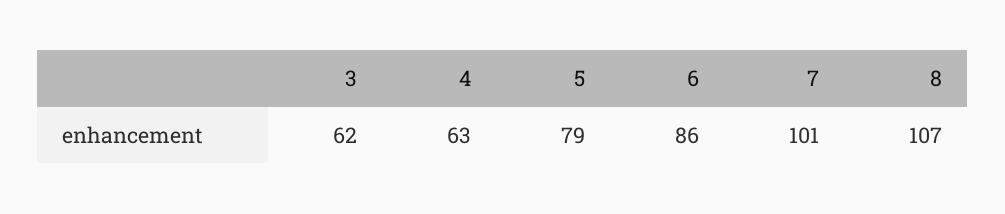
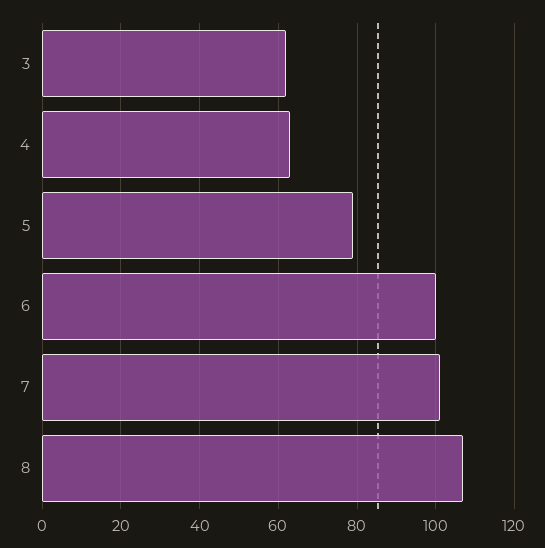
6: 86 -> 100

